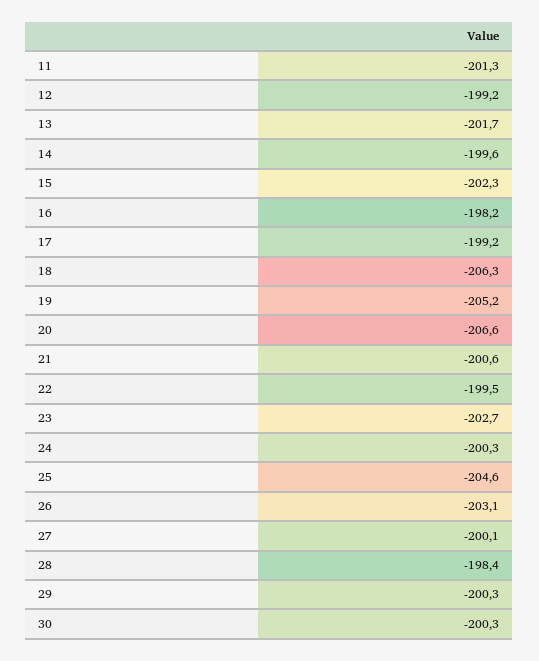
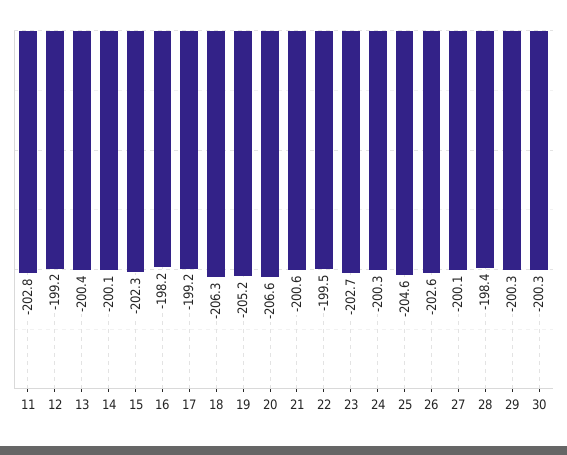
11: -201.3 -> -202.8
13: -201.7 -> -200.4
14: -199.6 -> -200.1
26: -203.1 -> -202.6

